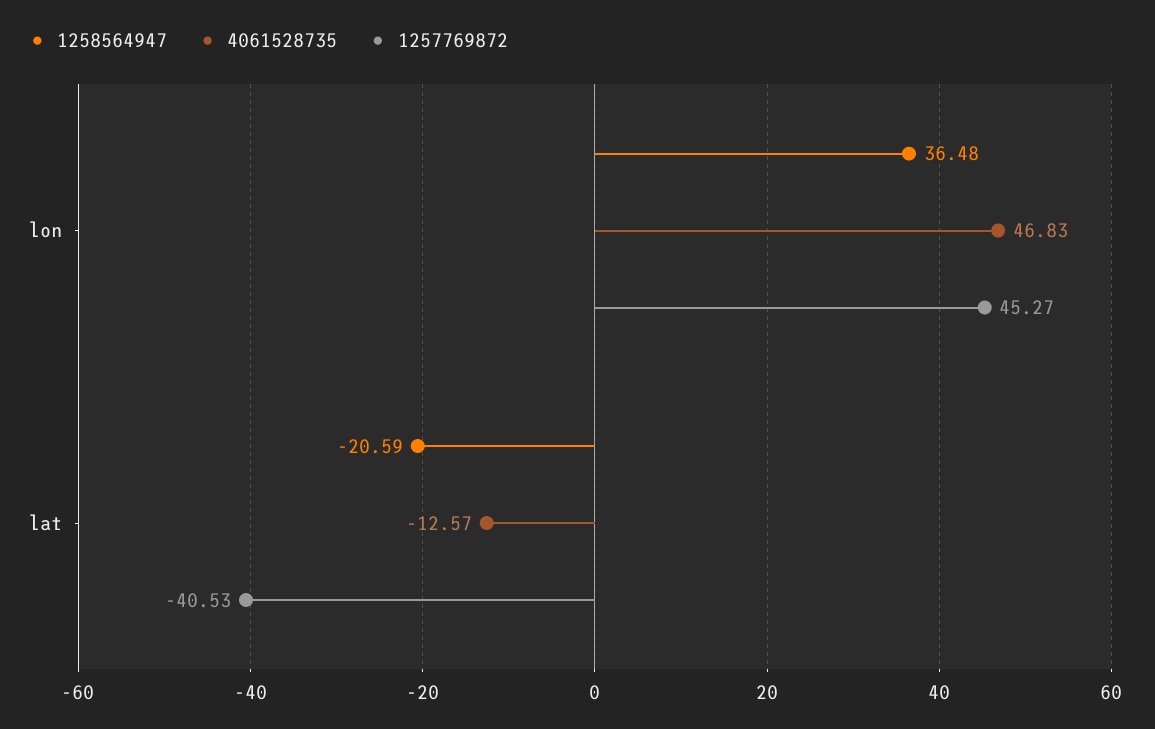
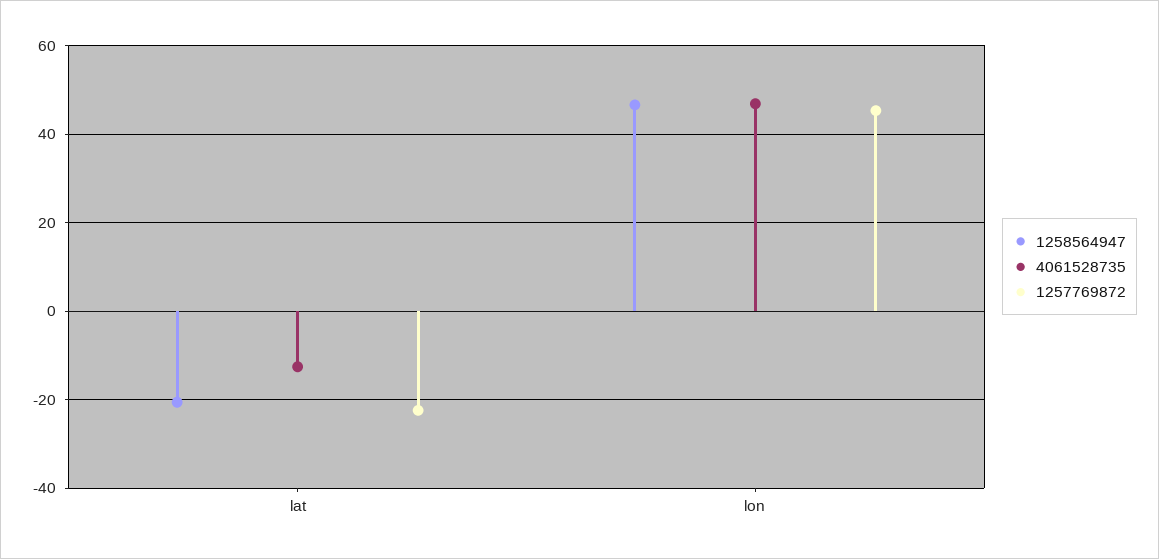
1258564947, lon: 36.48 -> 46
1257769872, lat: -40.53 -> -22

